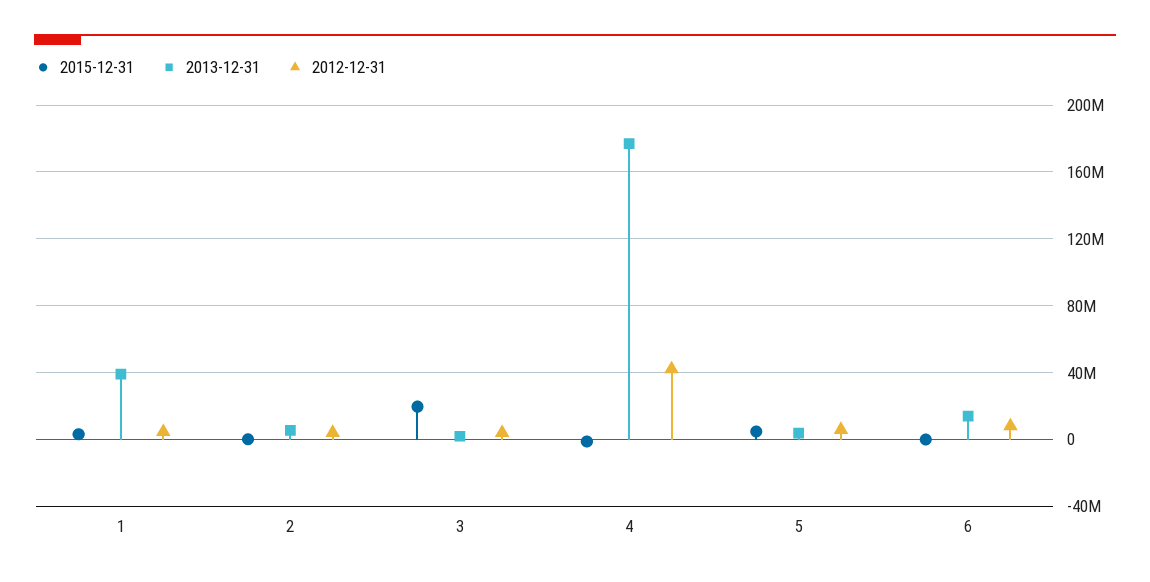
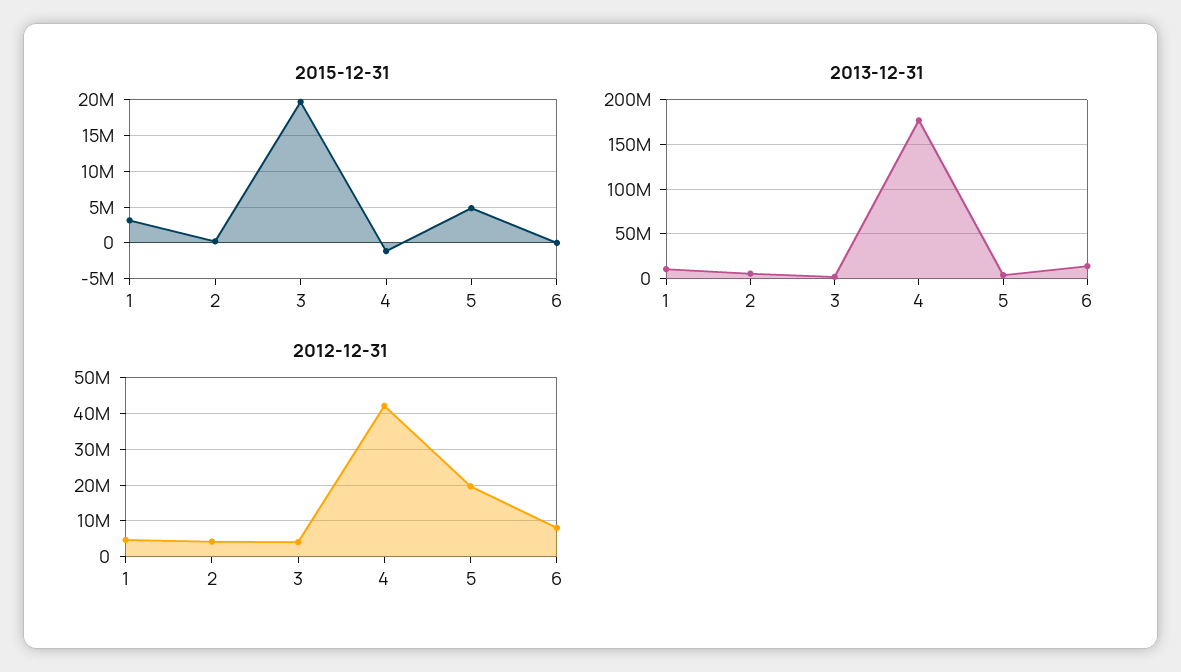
2013-12-31, 1: 40000000 -> 10000000
2012-12-31, 5: 5000000 -> 20000000

